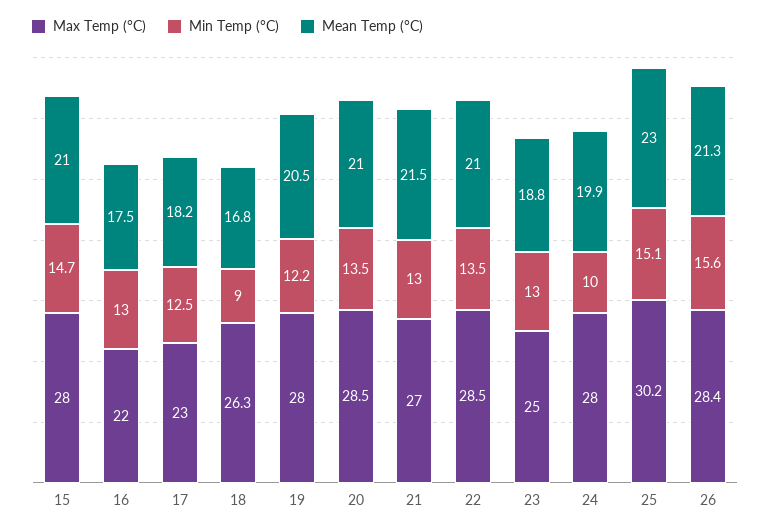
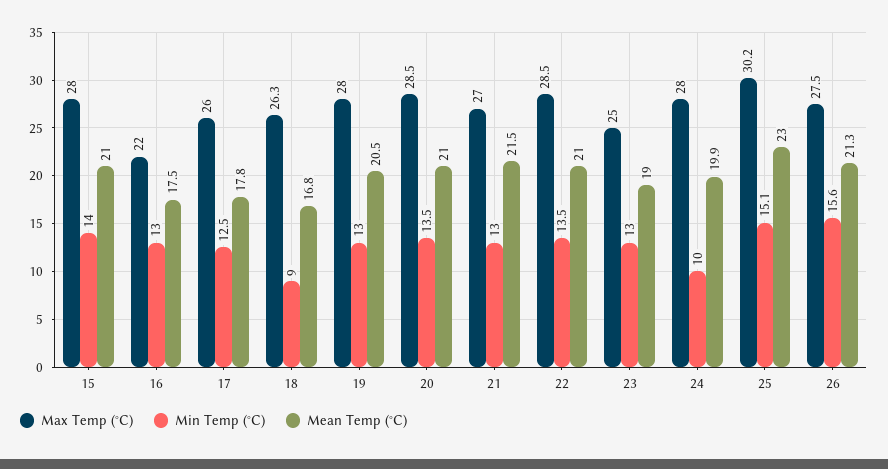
Min Temp (°C), 15: 14.7 -> 14
Max Temp (°C), 17: 23 -> 26
Mean Temp (°C), 17: 18.2 -> 17.8
Min Temp (°C), 19: 12.2 -> 13
Mean Temp (°C), 23: 18.8 -> 19
Max Temp (°C), 26: 28.4 -> 27.5

